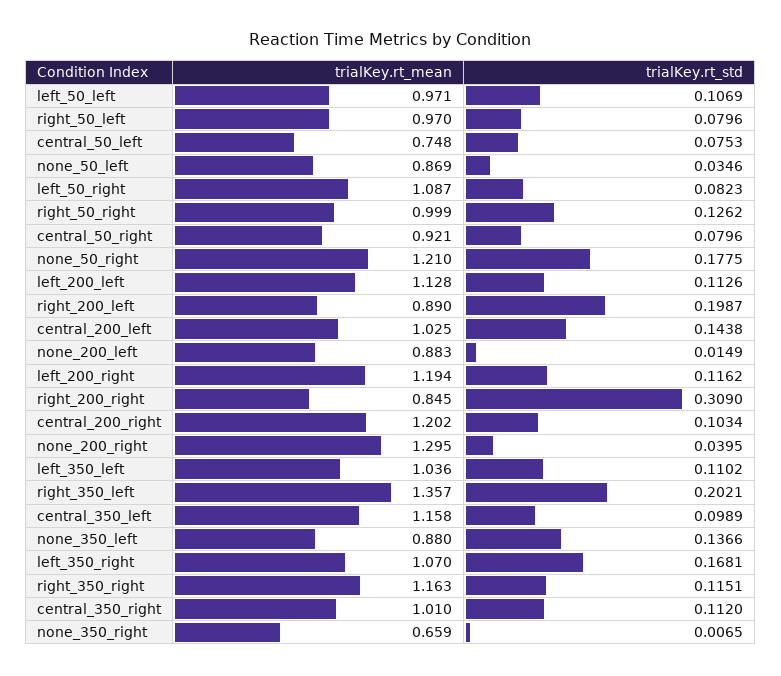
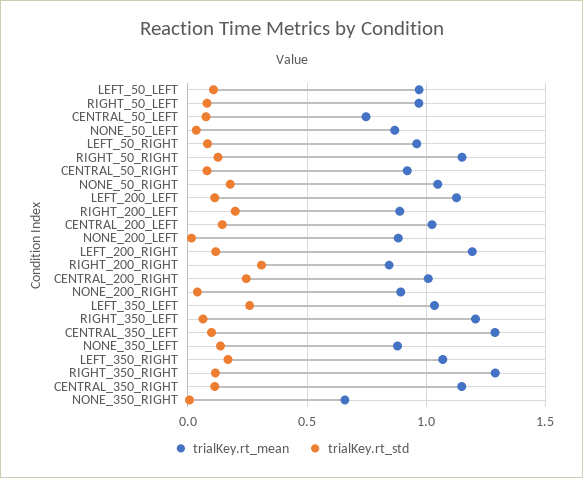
trialKey.rt_mean, left_50_right: 1.087 -> 0.95
trialKey.rt_mean, right_50_right: 0.999 -> 1.15
trialKey.rt_mean, none_50_right: 1.21 -> 1.05
trialKey.rt_mean, central_200_right: 1.202 -> 1
trialKey.rt_std, central_200_right: 0.1034 -> 0.25
trialKey.rt_mean, none_200_right: 1.295 -> 0.9
trialKey.rt_std, left_350_left: 0.1102 -> 0.25
trialKey.rt_mean, right_350_left: 1.357 -> 1.2
trialKey.rt_std, right_350_left: 0.2021 -> 0.05
trialKey.rt_mean, central_350_left: 1.158 -> 1.3
trialKey.rt_mean, right_350_right: 1.163 -> 1.3
trialKey.rt_mean, central_350_right: 1.01 -> 1.15

